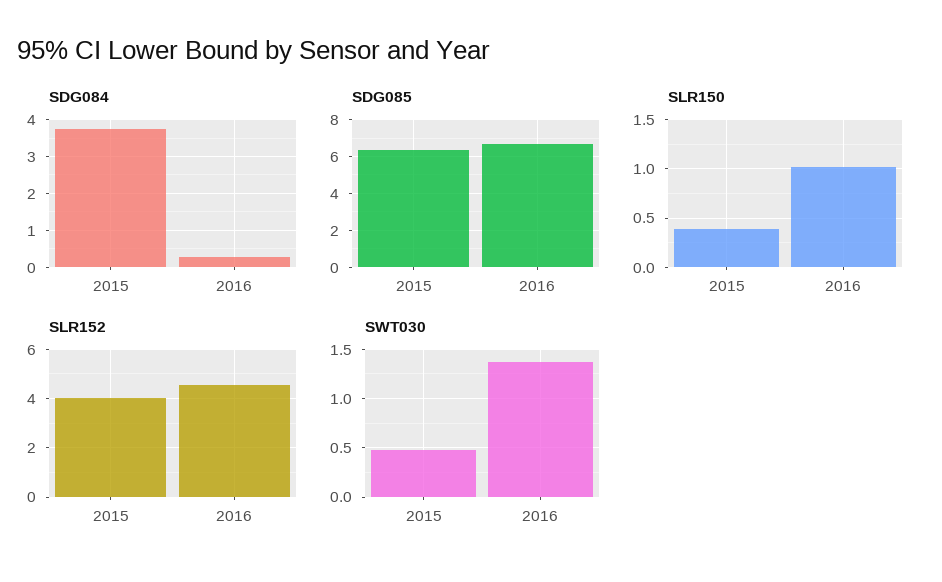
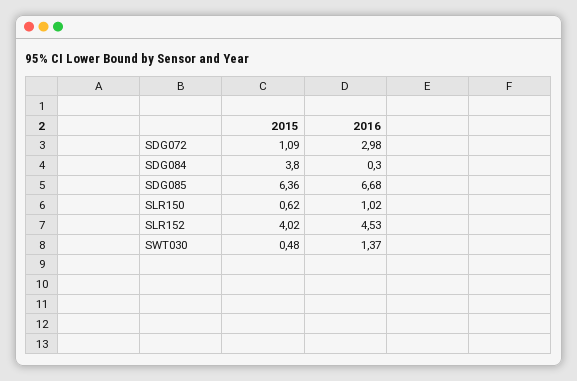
SLR150, 2015: 0.4 -> 0.62
SDG072, 2015: none -> 1.09
SDG072, 2016: none -> 2.98

